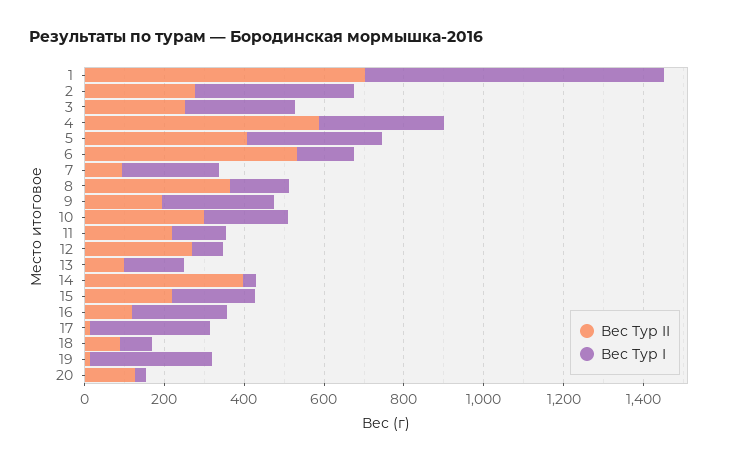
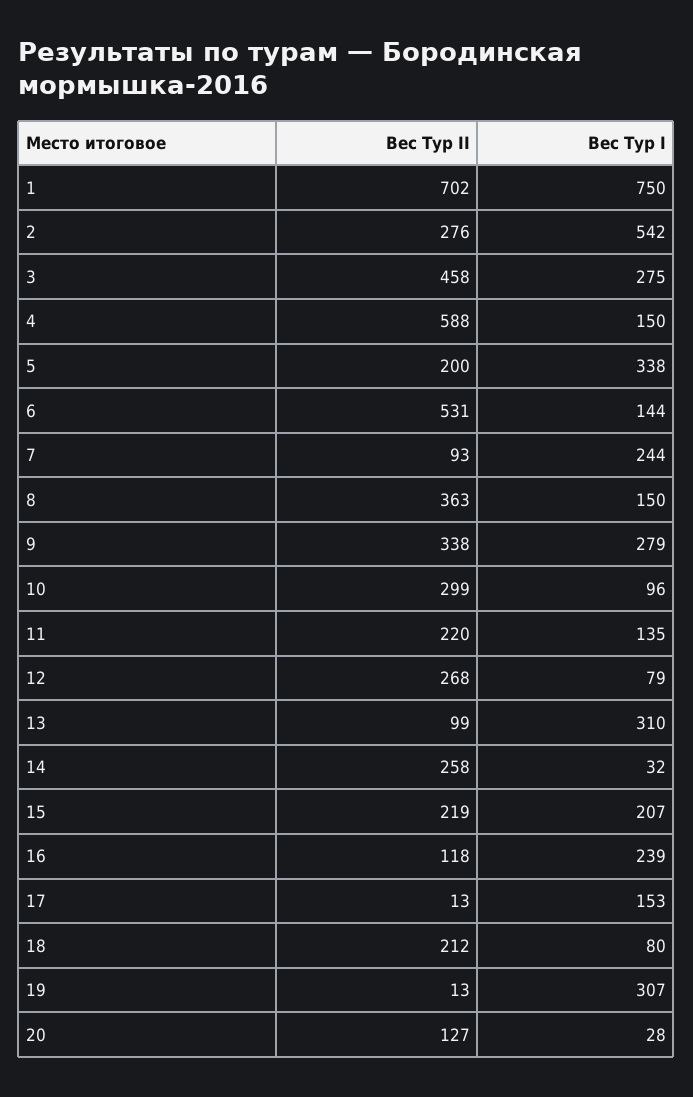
Вес Тур I, 2: 400 -> 542
Вес Тур II, 3: 250 -> 458
Вес Тур I, 4: 300 -> 150
Вес Тур II, 5: 400 -> 200
Вес Тур II, 9: 200 -> 338
Вес Тур I, 10: 200 -> 96
Вес Тур I, 13: 150 -> 310
Вес Тур II, 14: 400 -> 258
Вес Тур I, 17: 300 -> 153
Вес Тур II, 18: 100 -> 212

